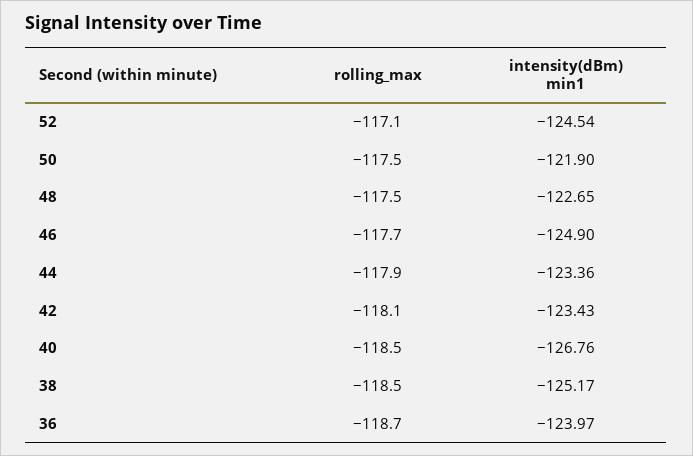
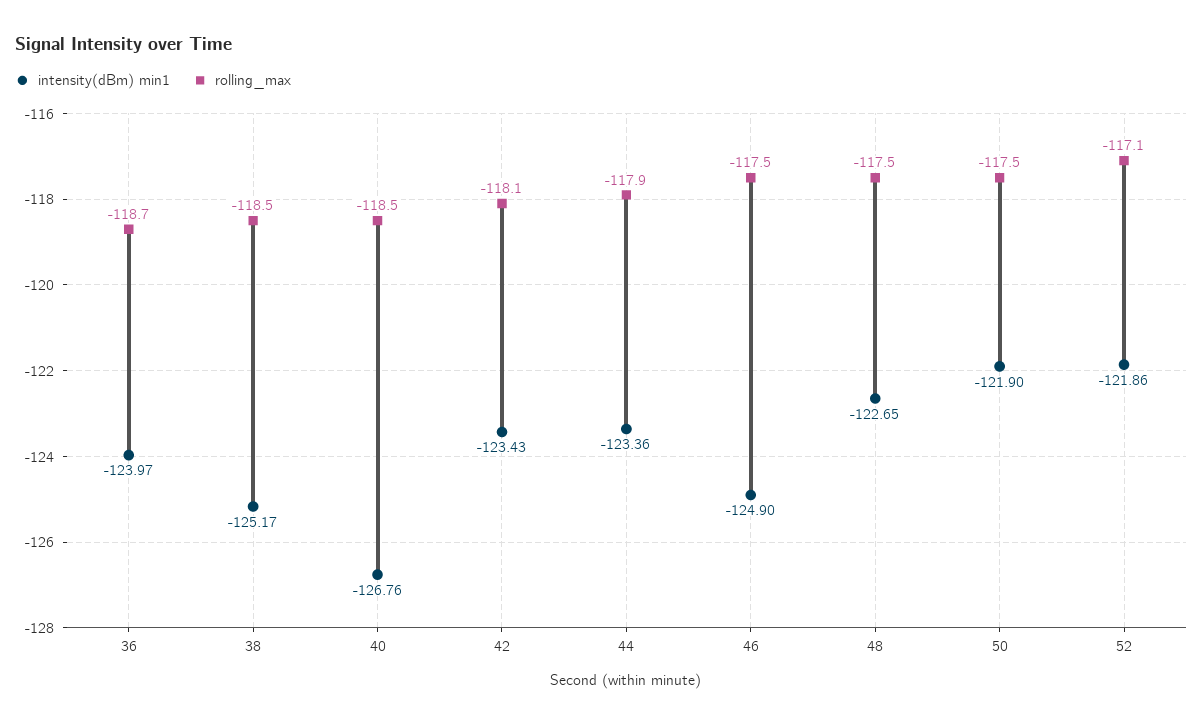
intensity(dBm) min1, 52: -124.54 -> -121.86
rolling_max, 46: -117.7 -> -117.5

